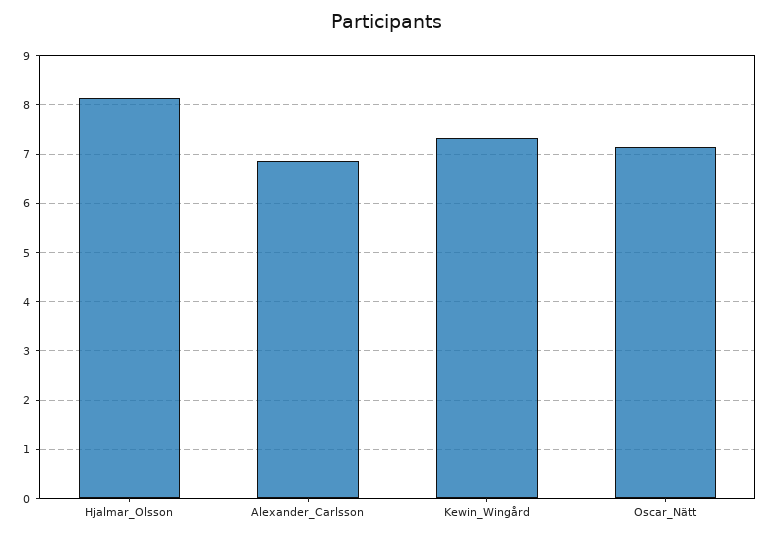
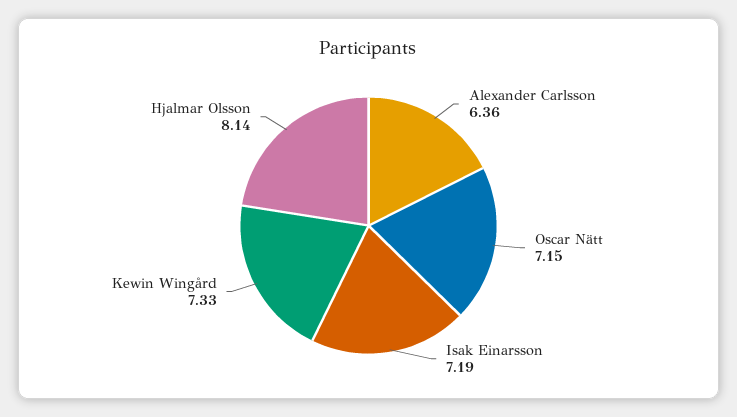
Alexander_Carlsson: 6.8 -> 6.36
Isak Einarsson: none -> 7.19

